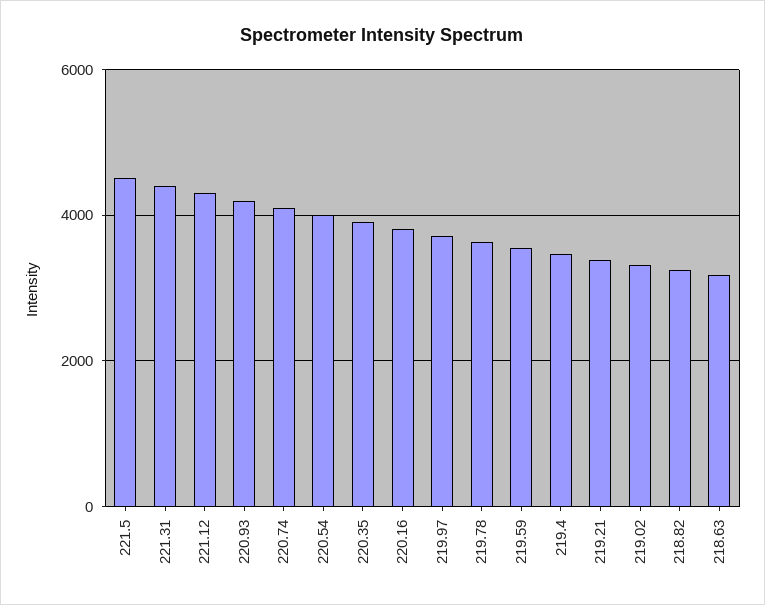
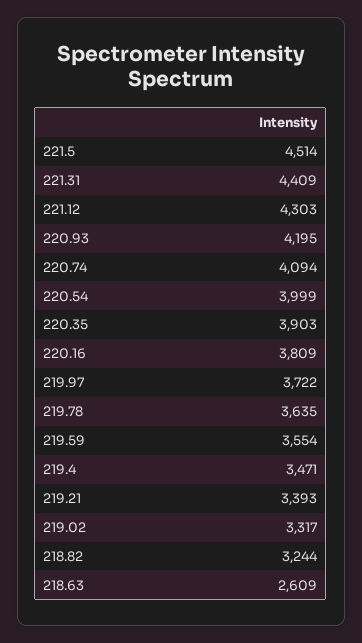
218.63: 3200 -> 2609

